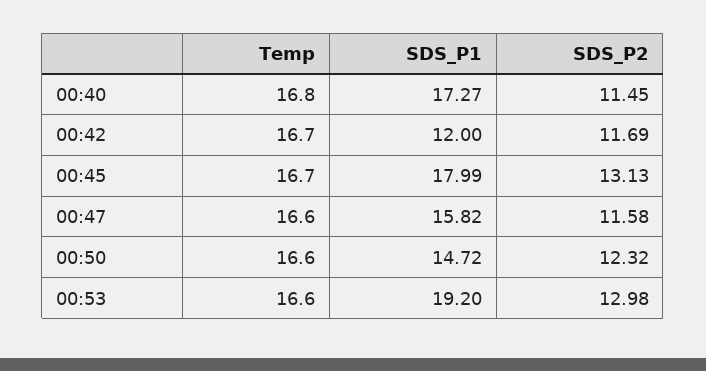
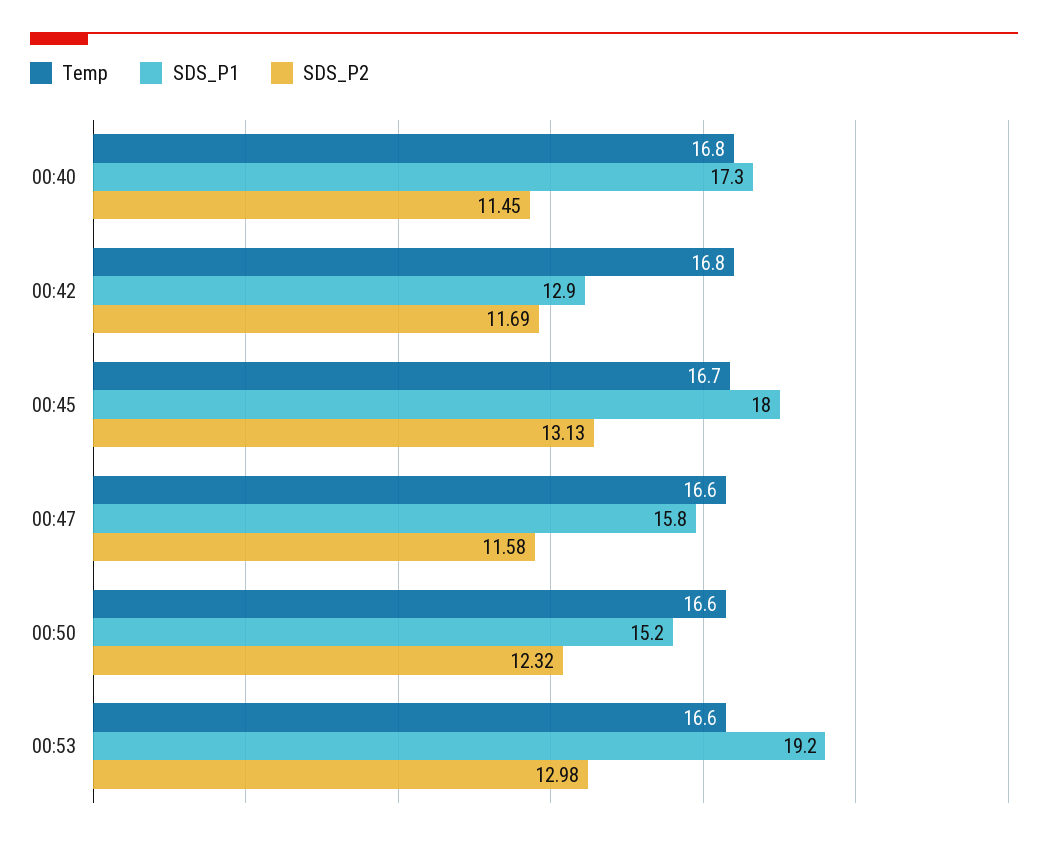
Temp, 00:42: 16.7 -> 16.8
SDS_P1, 00:42: 12 -> 12.9
SDS_P1, 00:50: 14.72 -> 15.2

